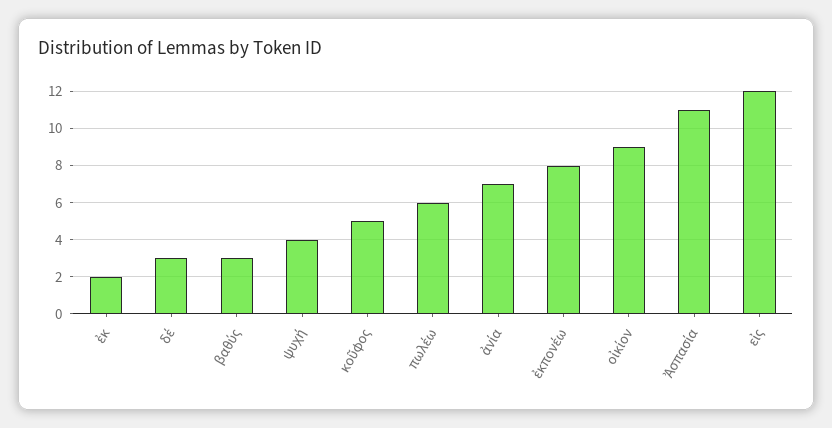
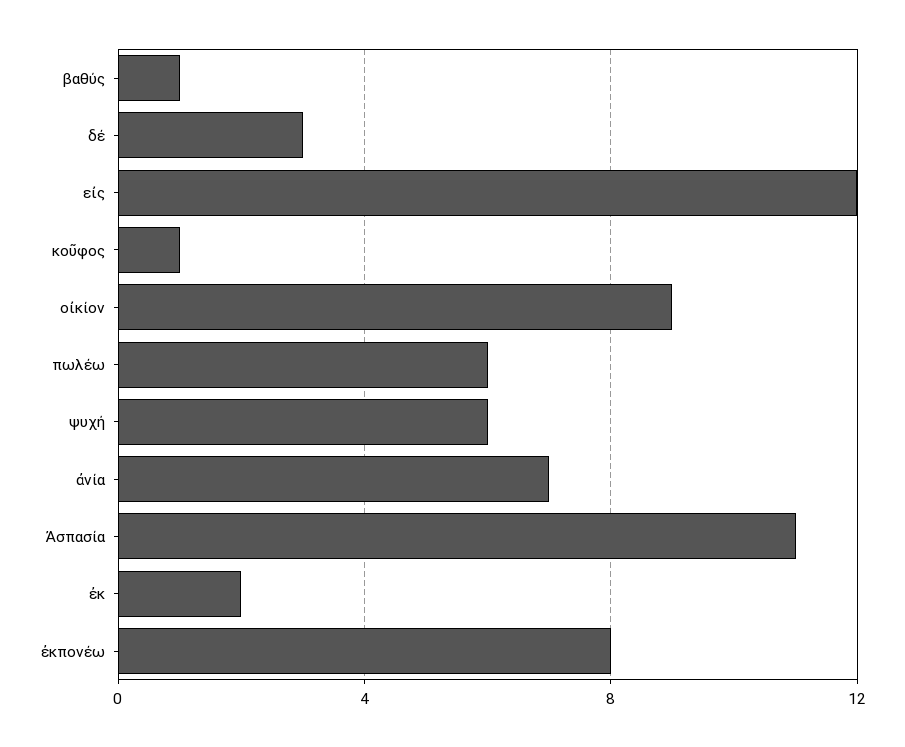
βαθύς: 3 -> 1
ψυχή: 4 -> 6
κοῦφος: 5 -> 1

